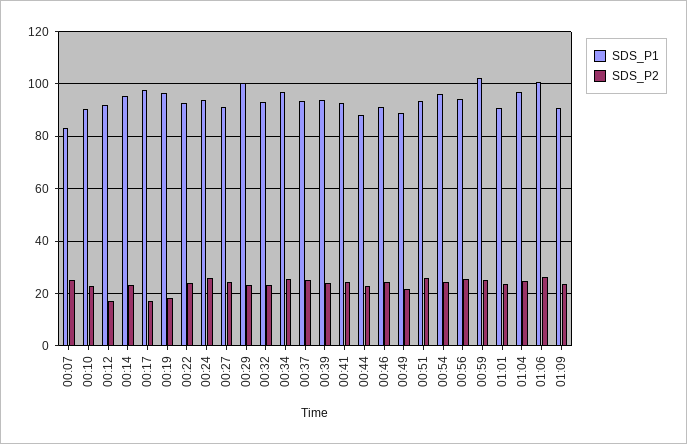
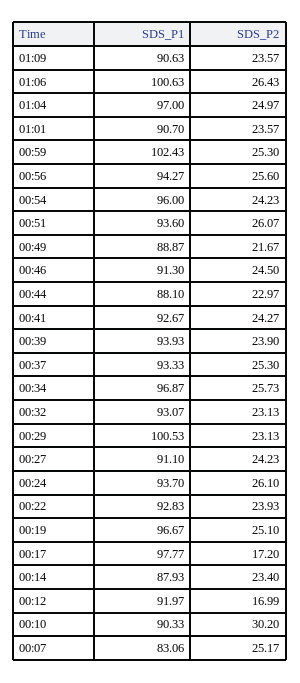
SDS_P2, 00:10: 22.5 -> 30.2
SDS_P1, 00:14: 95 -> 87.93
SDS_P2, 00:19: 17.5 -> 25.1

